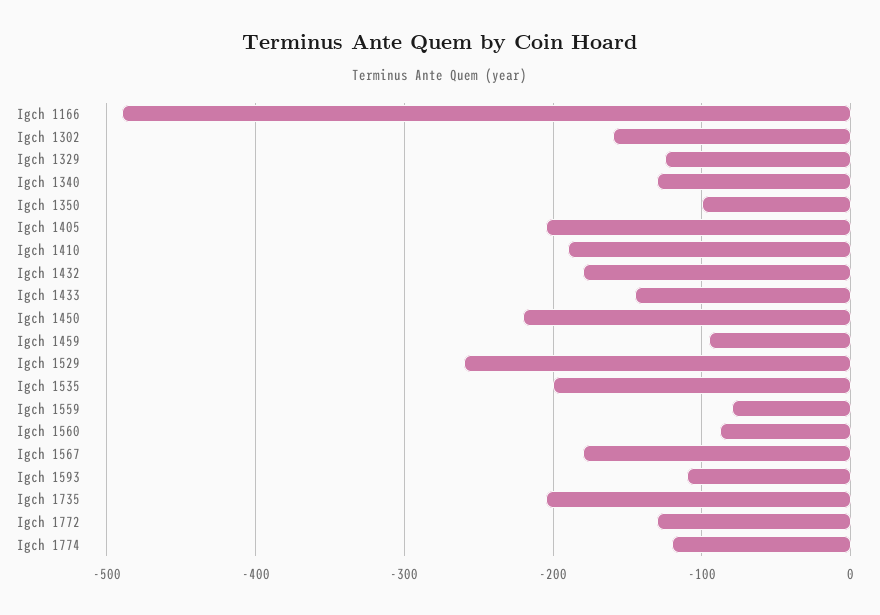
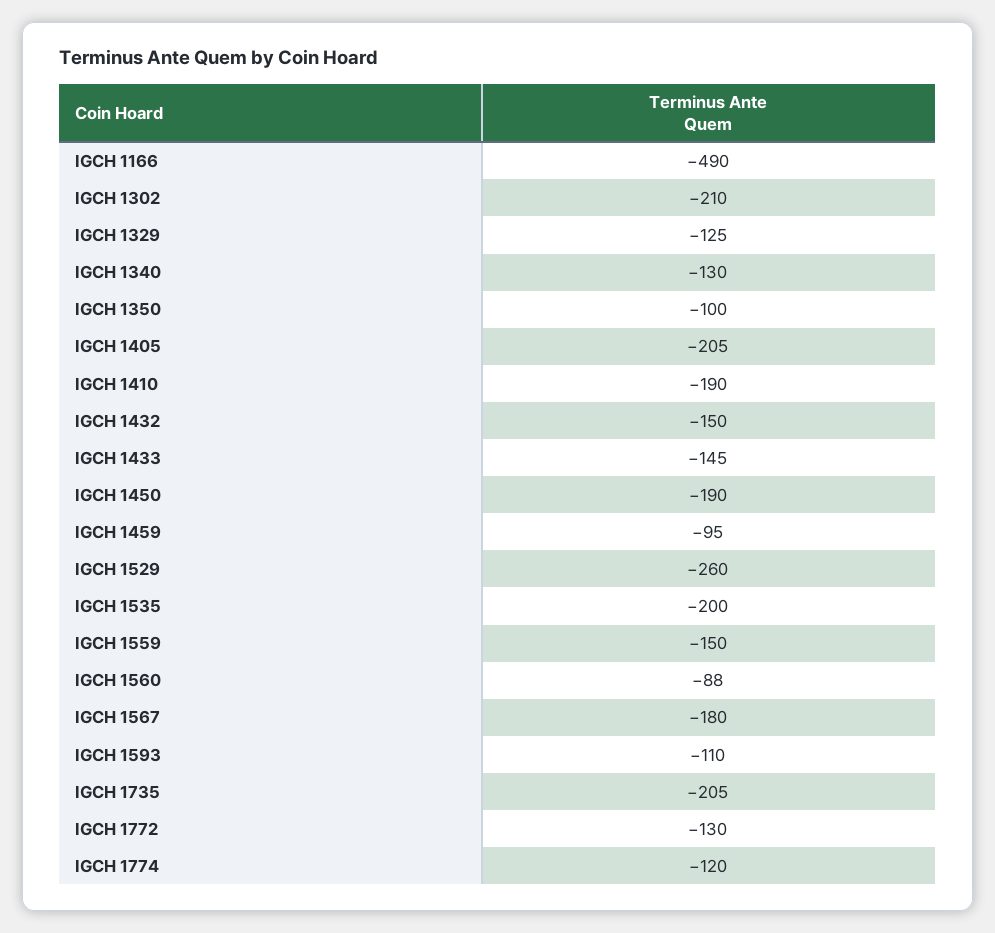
Igch 1302: -160 -> -210
Igch 1432: -180 -> -150
Igch 1450: -220 -> -190
Igch 1559: -80 -> -150

